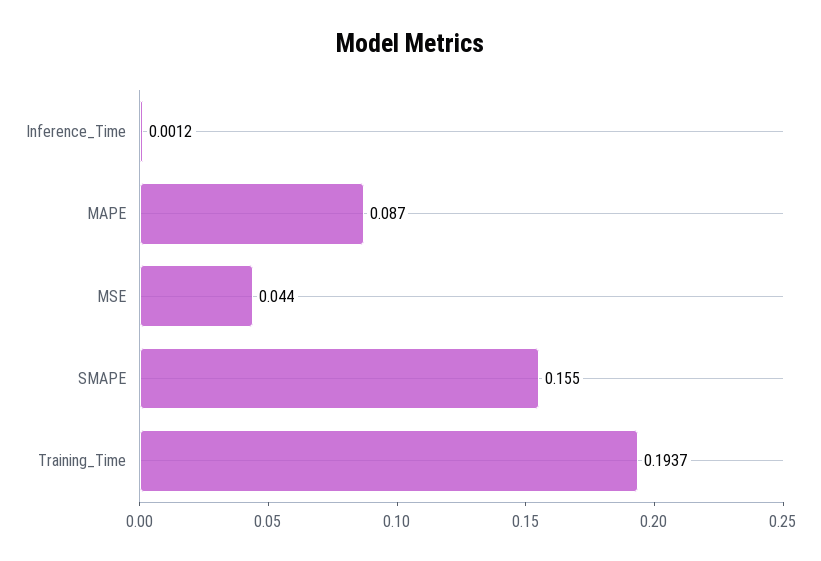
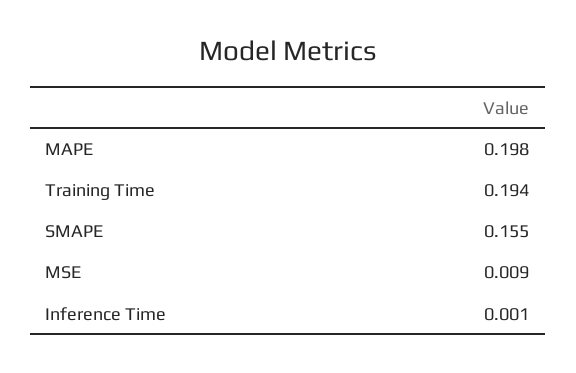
MAPE: 0.087 -> 0.198
MSE: 0.044 -> 0.009

